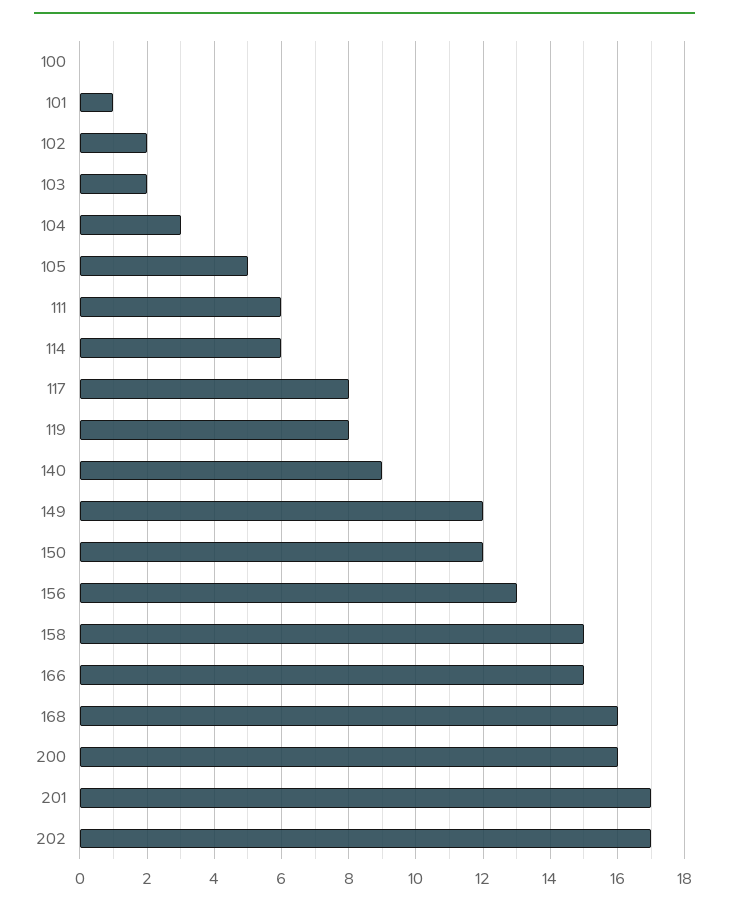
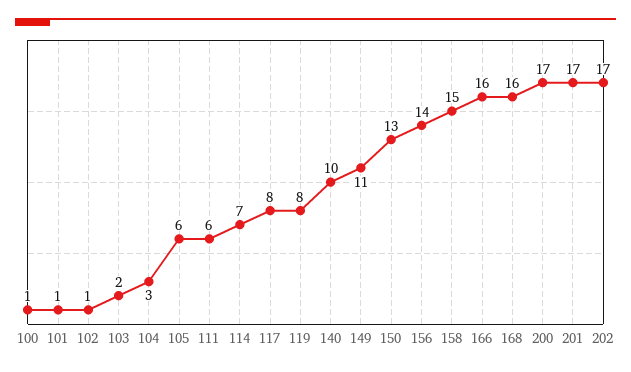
100: 0 -> 1
102: 2 -> 1
105: 5 -> 6
114: 6 -> 7
140: 9 -> 10
149: 12 -> 11
150: 12 -> 13
156: 13 -> 14
166: 15 -> 16
200: 16 -> 17

